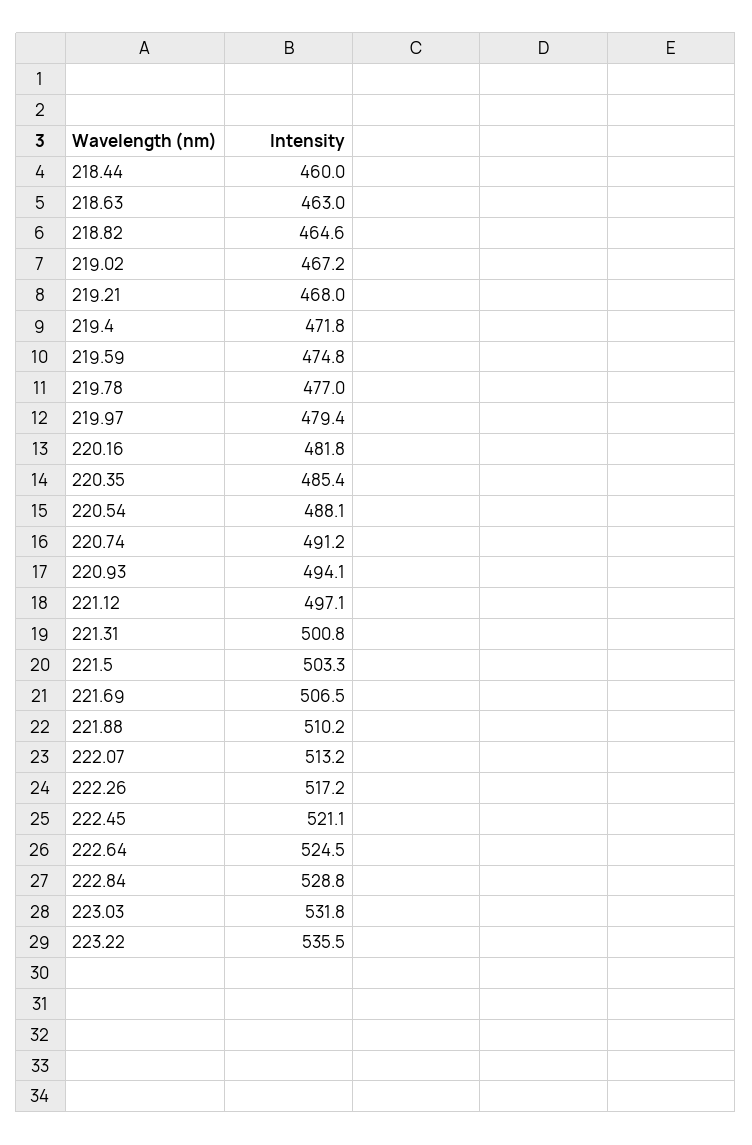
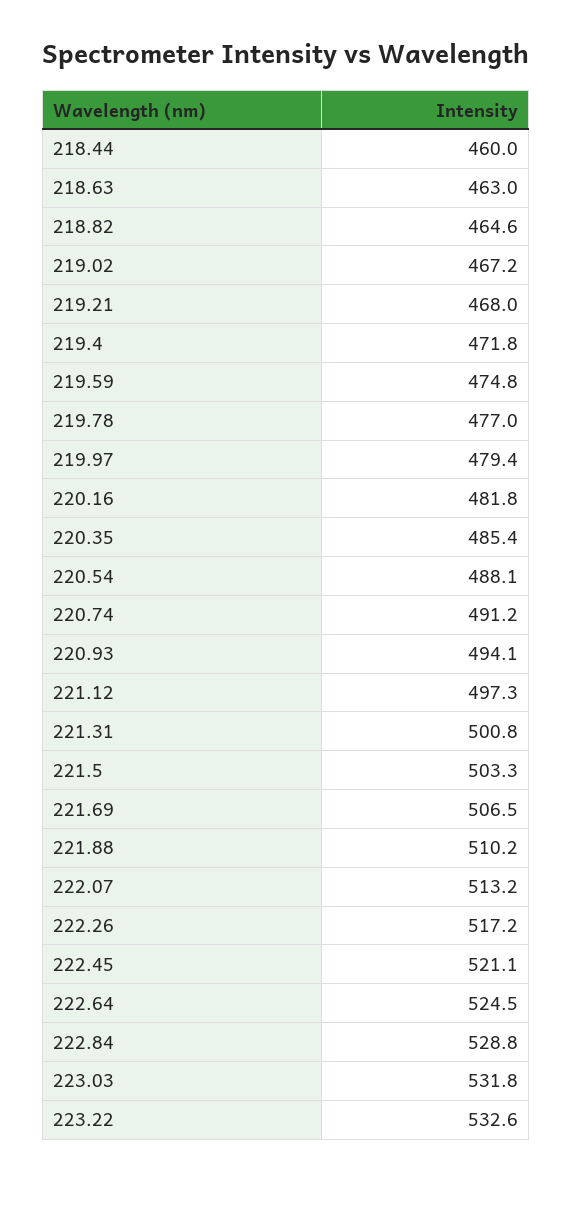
221.12: 497.1 -> 497.3
223.22: 535.5 -> 532.6

